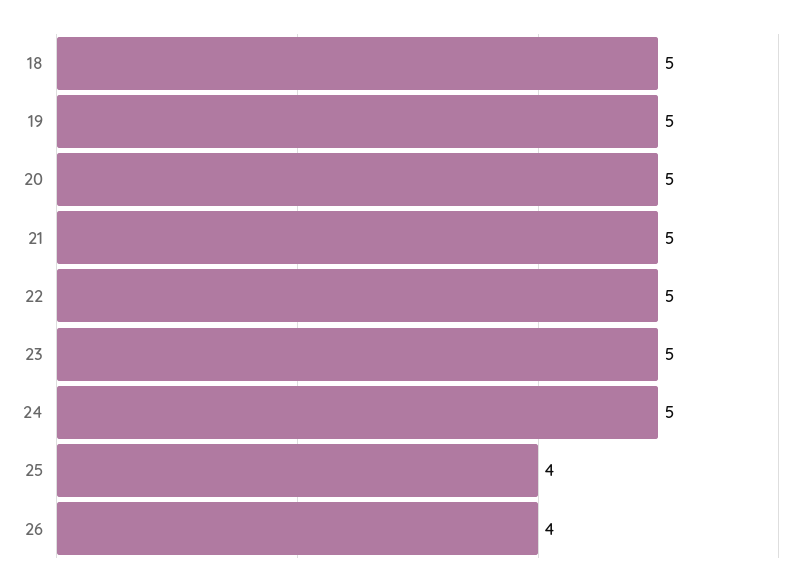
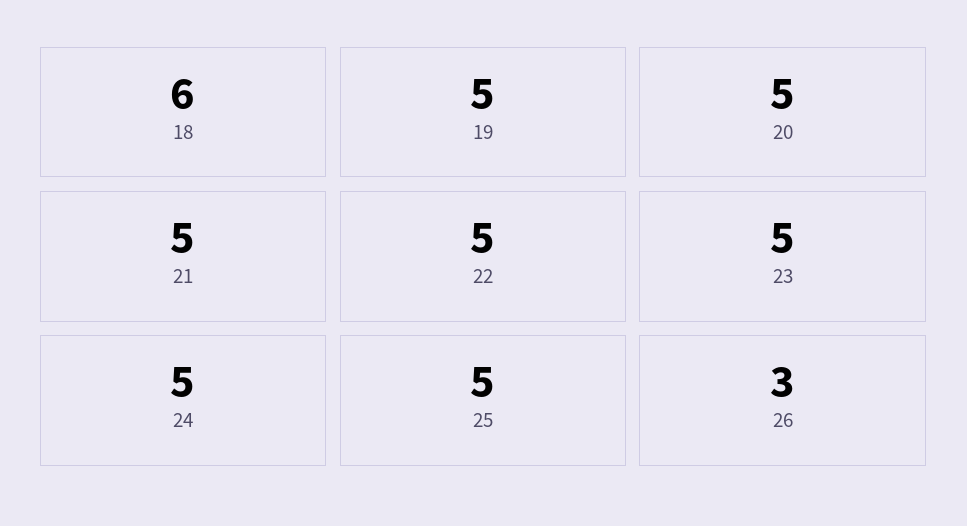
18: 5 -> 6
25: 4 -> 5
26: 4 -> 3

